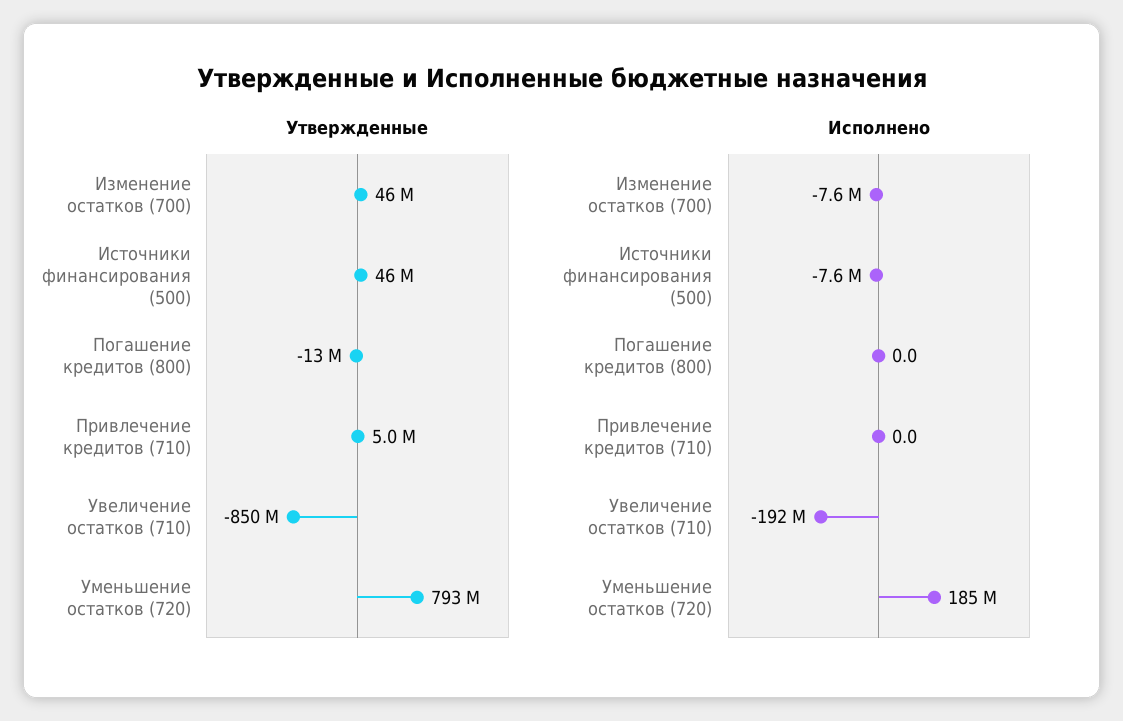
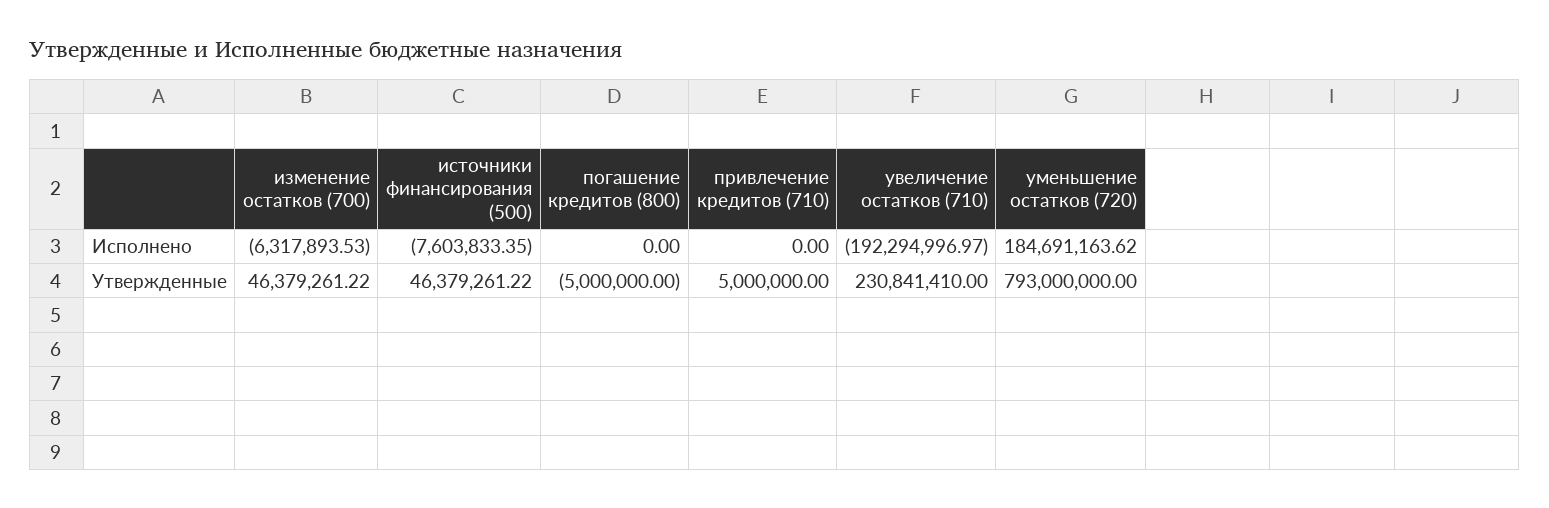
Утвержденные, Погашение кредитов (800): -13000000 -> -5000000
Утвержденные, Увеличение остатков (710): -850000000 -> 230841410
Исполнено, Изменение остатков (700): -7600000 -> -6317893.53

